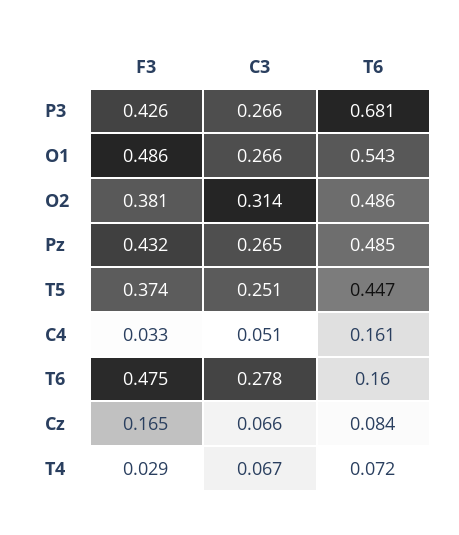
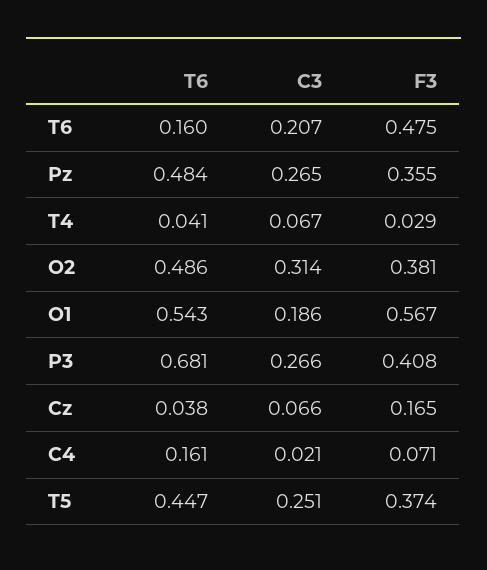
F3, P3: 0.426 -> 0.408
F3, O1: 0.486 -> 0.567
C3, O1: 0.266 -> 0.186
F3, Pz: 0.432 -> 0.355
T6, Pz: 0.485 -> 0.484
F3, C4: 0.033 -> 0.071
C3, C4: 0.051 -> 0.021
C3, T6: 0.278 -> 0.207
T6, Cz: 0.084 -> 0.038
T6, T4: 0.072 -> 0.041

